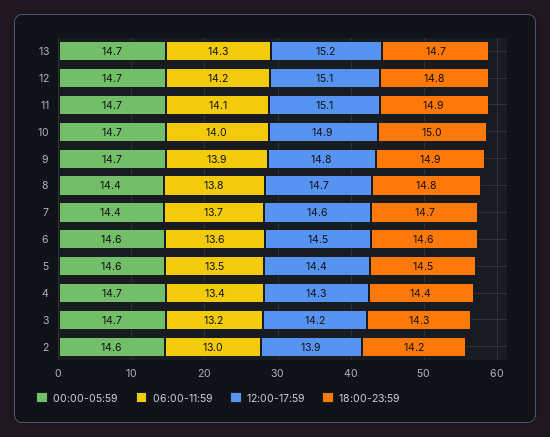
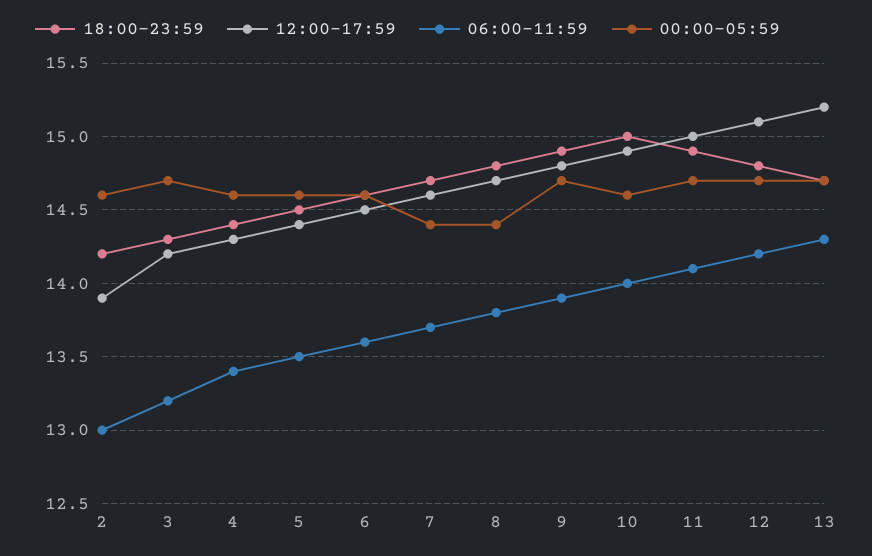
12:00-17:59, 11: 15.1 -> 15
00:00-05:59, 10: 14.7 -> 14.6
00:00-05:59, 4: 14.7 -> 14.6

